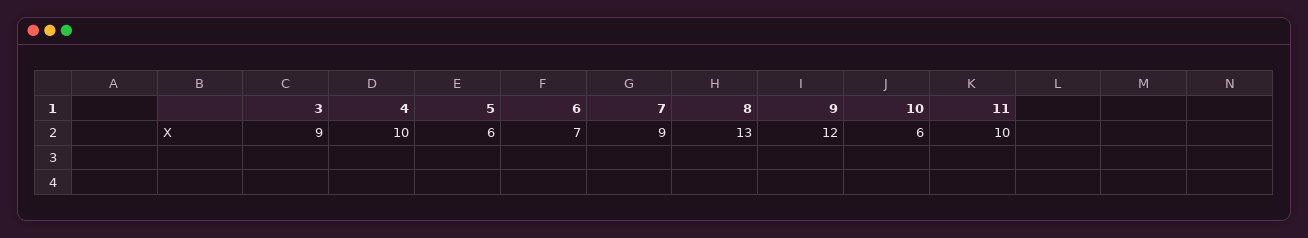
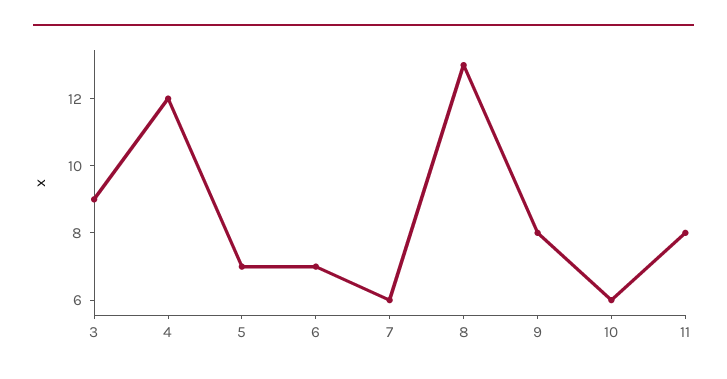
4: 10 -> 12
5: 6 -> 7
7: 9 -> 6
9: 12 -> 8
11: 10 -> 8

